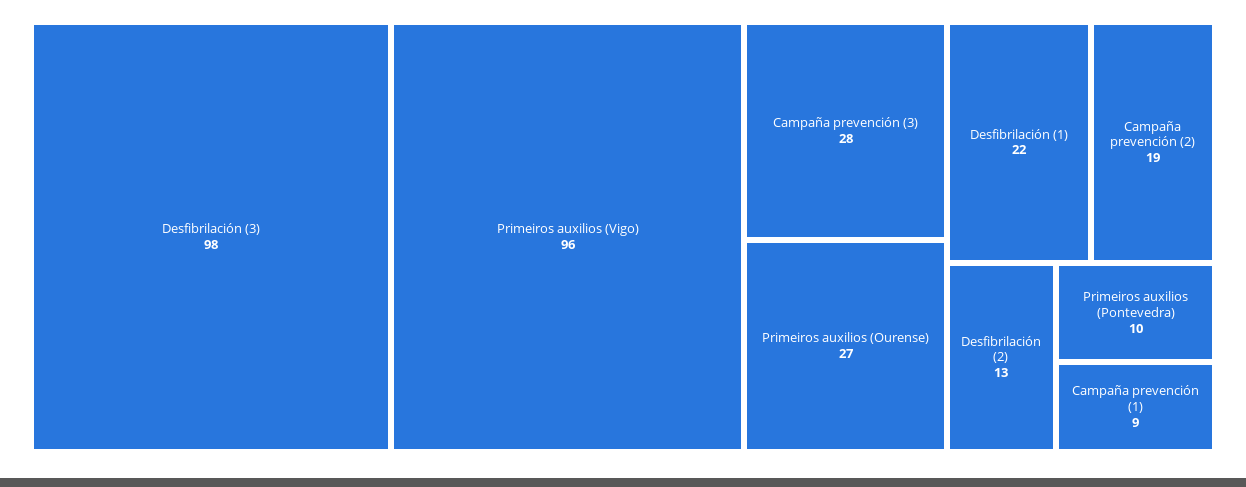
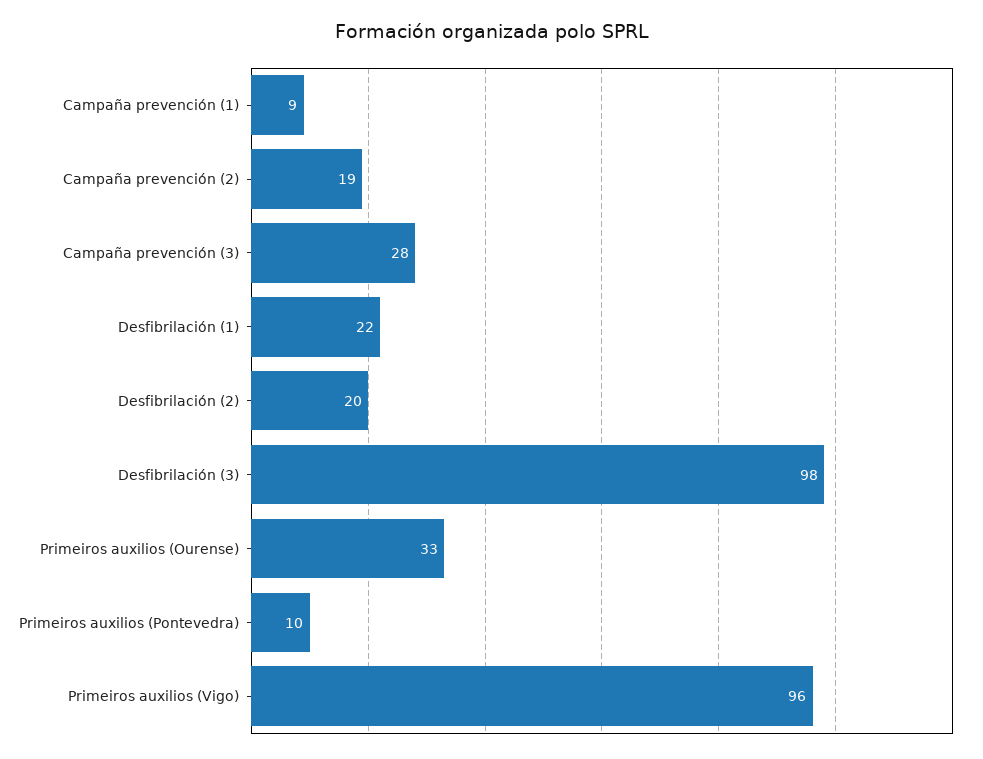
Primeiros auxilios (Ourense): 27 -> 33
Desfibrilación (2): 13 -> 20

